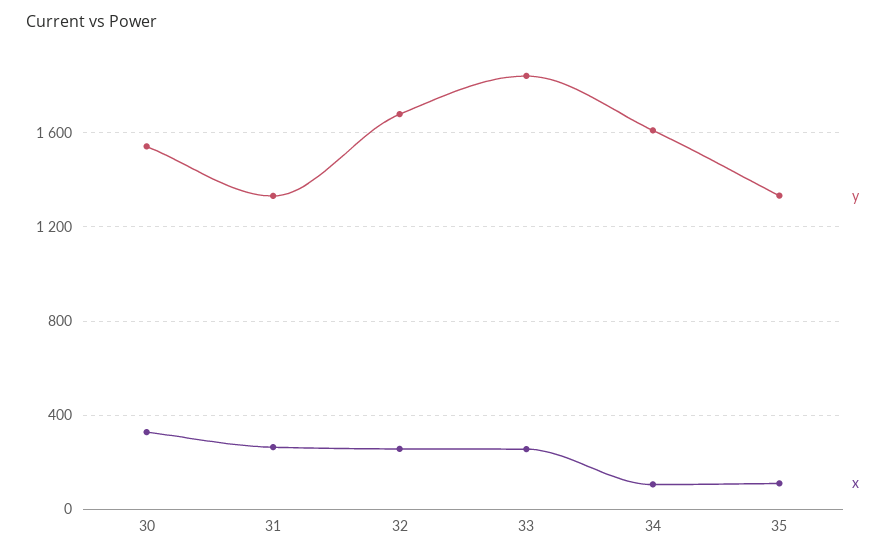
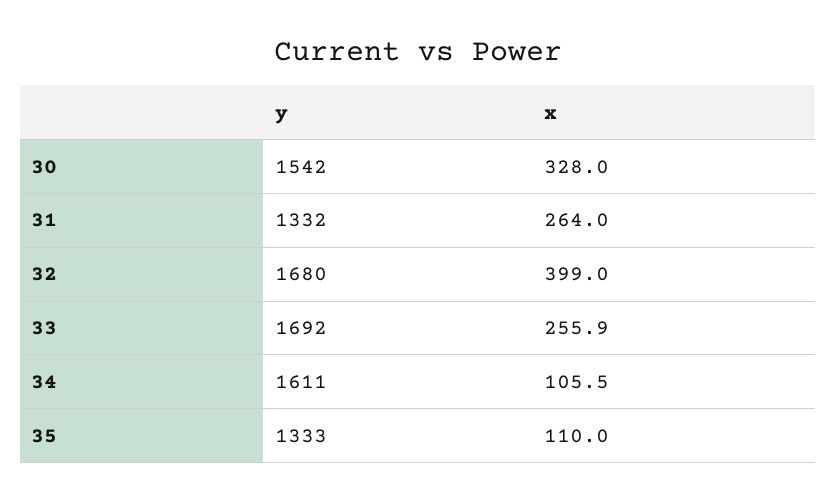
x, 32: 250 -> 399
y, 33: 1850 -> 1692

